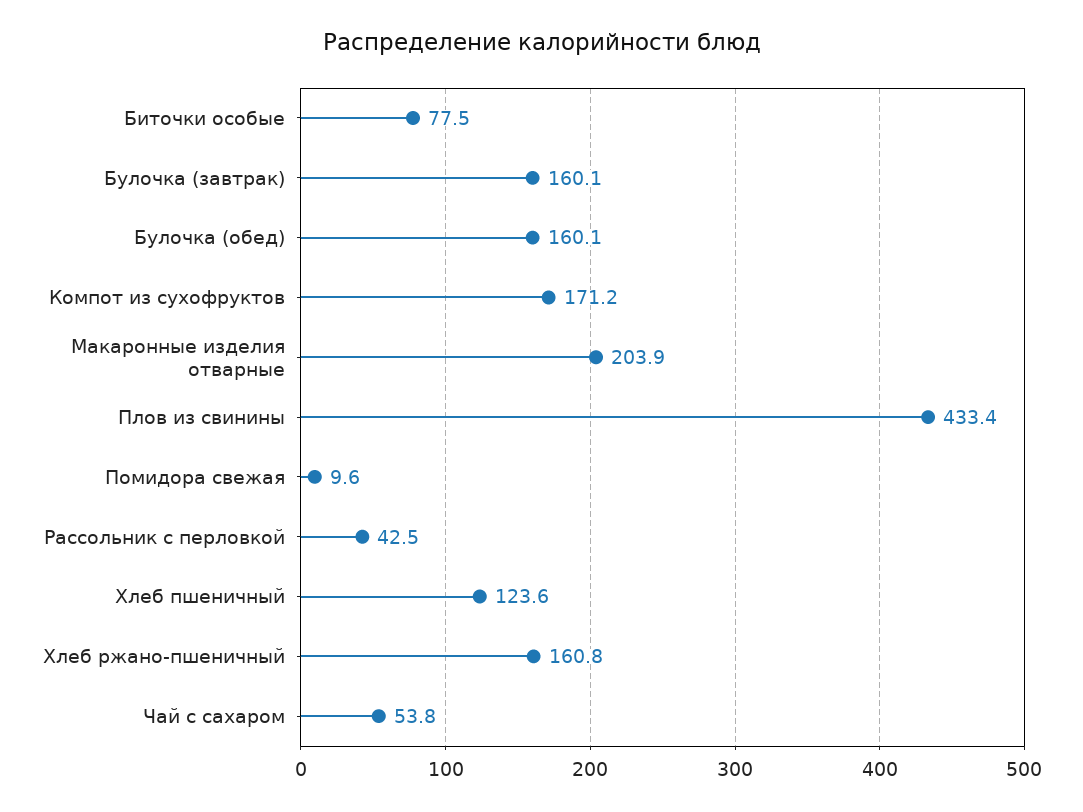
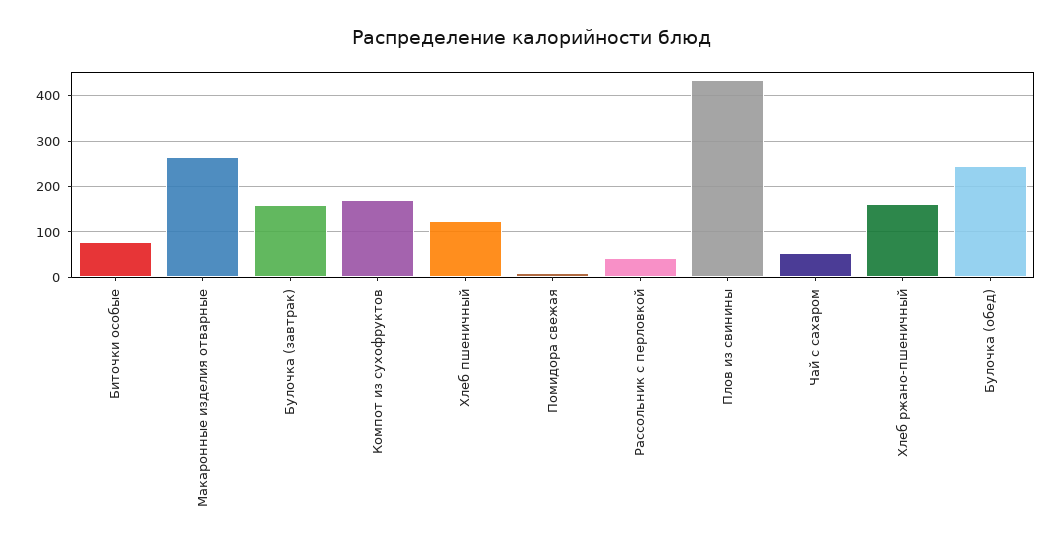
Булочка (обед): 160.1 -> 240
Макаронные изделия отварные: 203.9 -> 260

